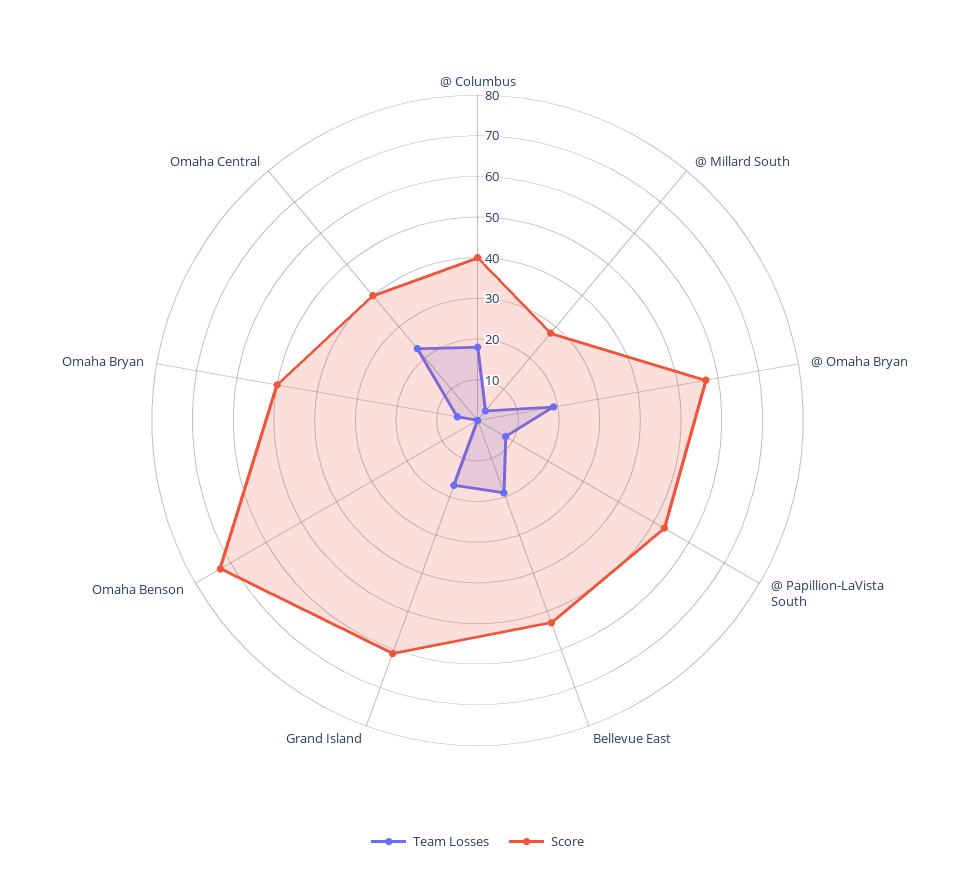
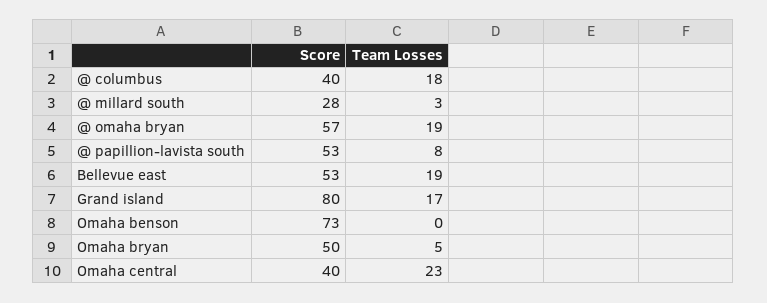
Score, Grand Island: 60 -> 80

